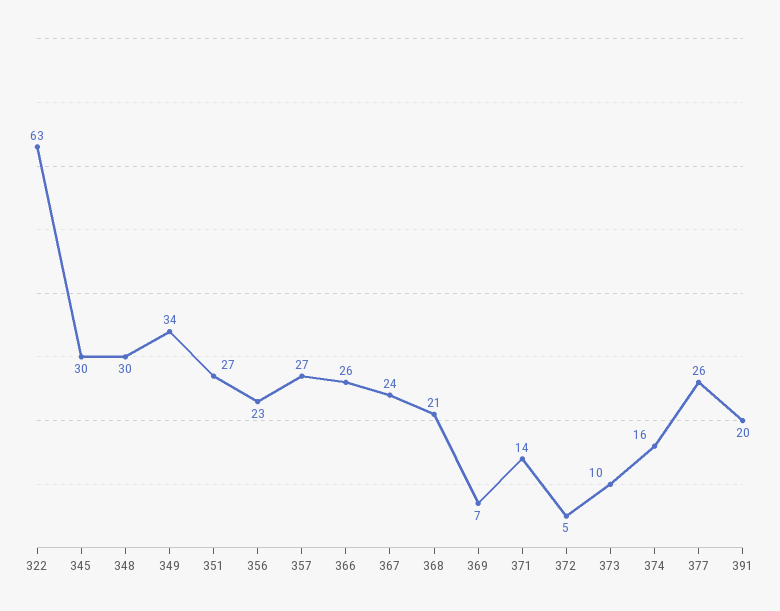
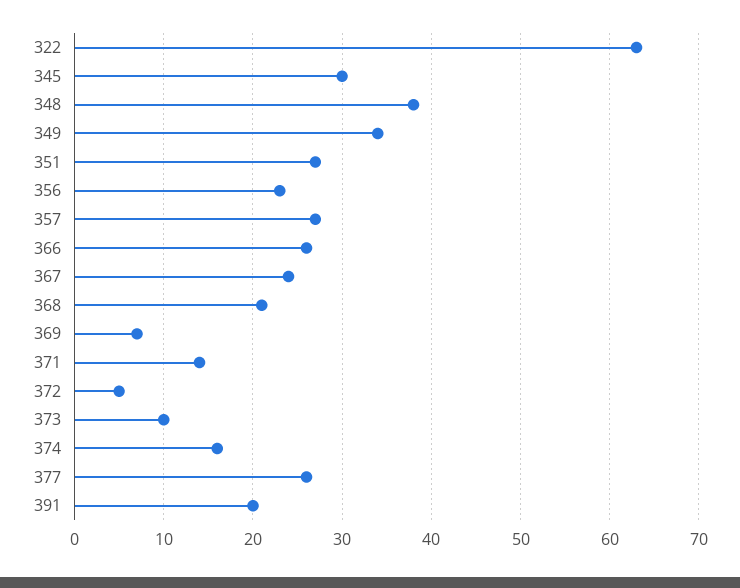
348: 30 -> 38

